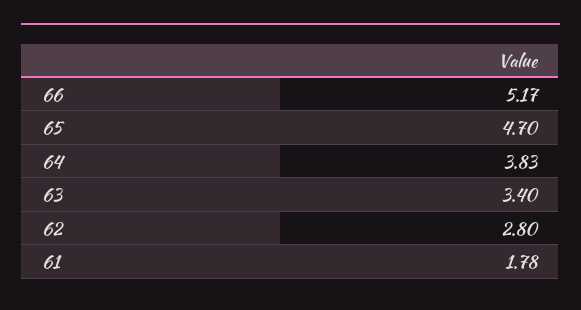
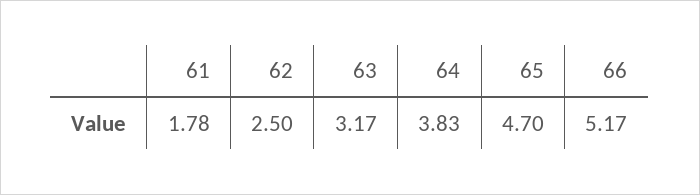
63: 3.4 -> 3.17
62: 2.8 -> 2.5

